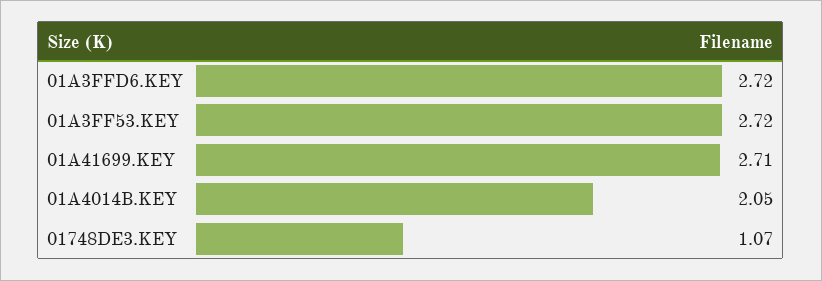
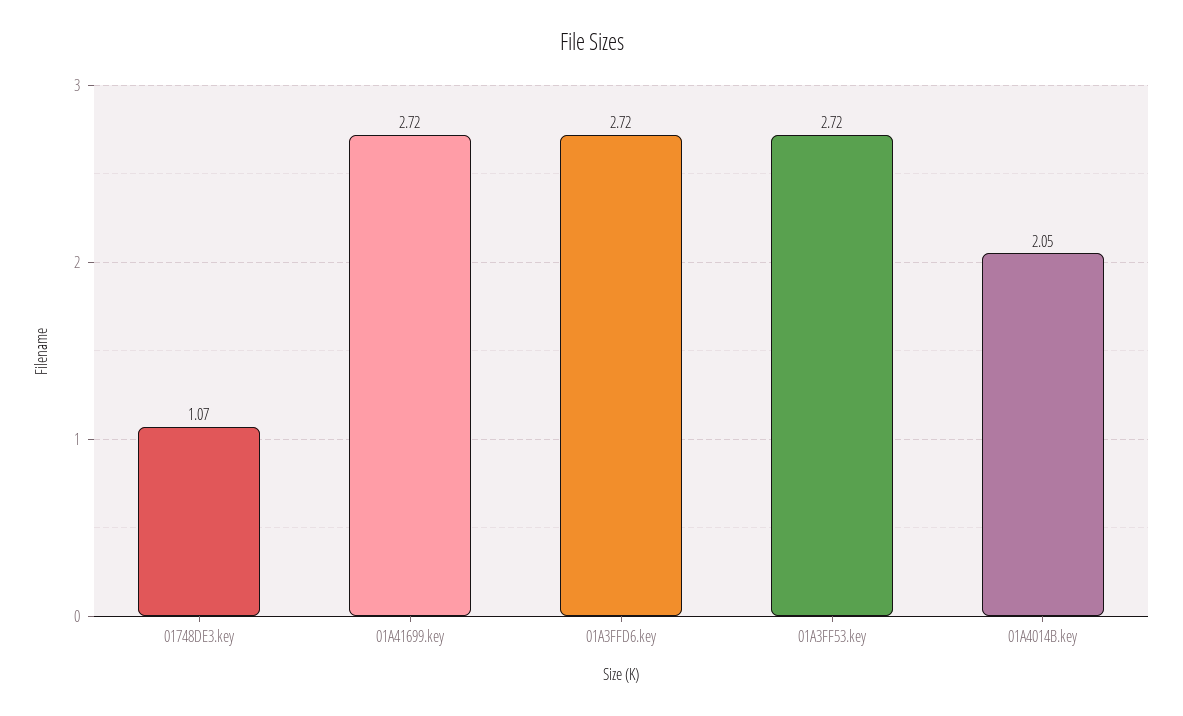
01A41699.KEY: 2.71 -> 2.72

